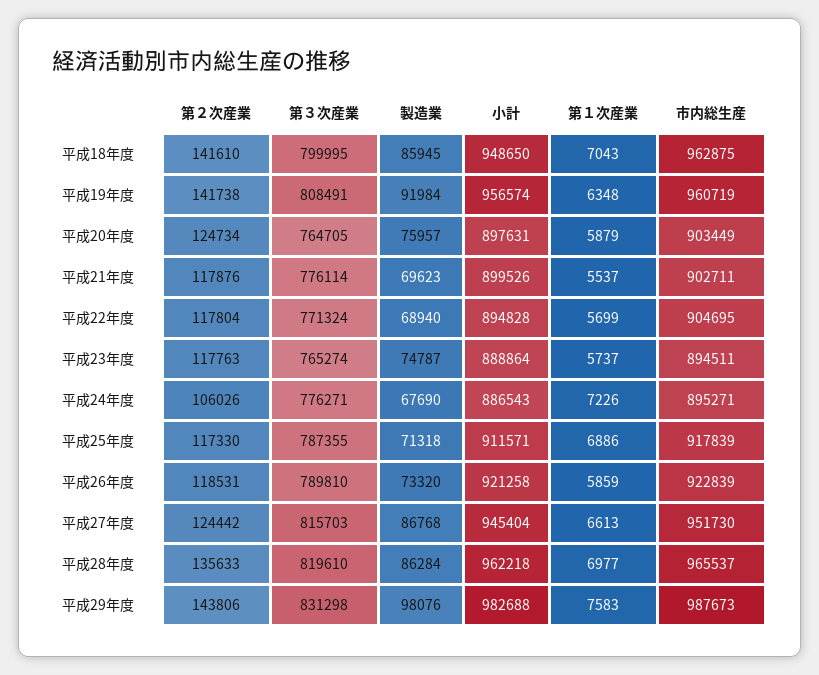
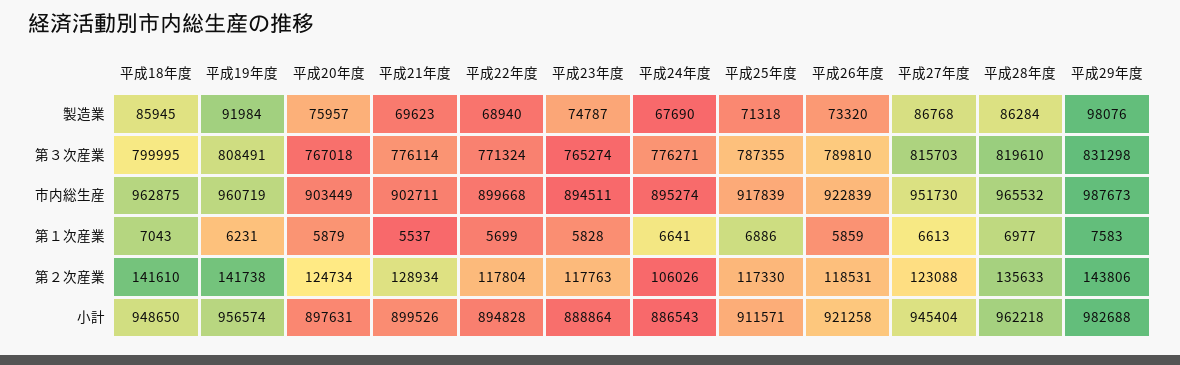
第１次産業, 平成19年度: 6348 -> 6231
第３次産業, 平成20年度: 764705 -> 767018
第２次産業, 平成21年度: 117876 -> 128934
市内総生産, 平成22年度: 904695 -> 899668
第１次産業, 平成23年度: 5737 -> 5828
第１次産業, 平成24年度: 7226 -> 6641
市内総生産, 平成24年度: 895271 -> 895274
第２次産業, 平成27年度: 124442 -> 123088
市内総生産, 平成28年度: 965537 -> 965532

